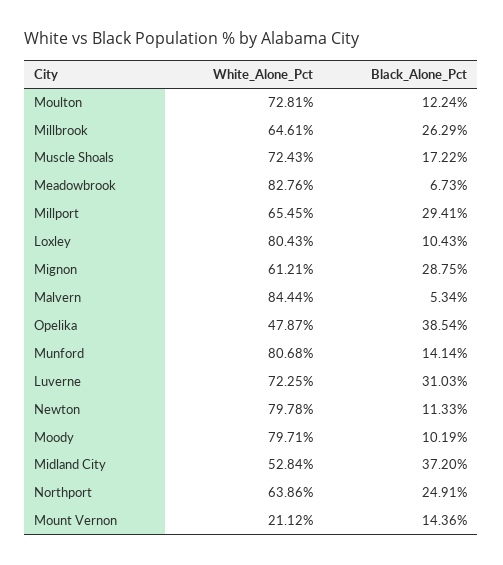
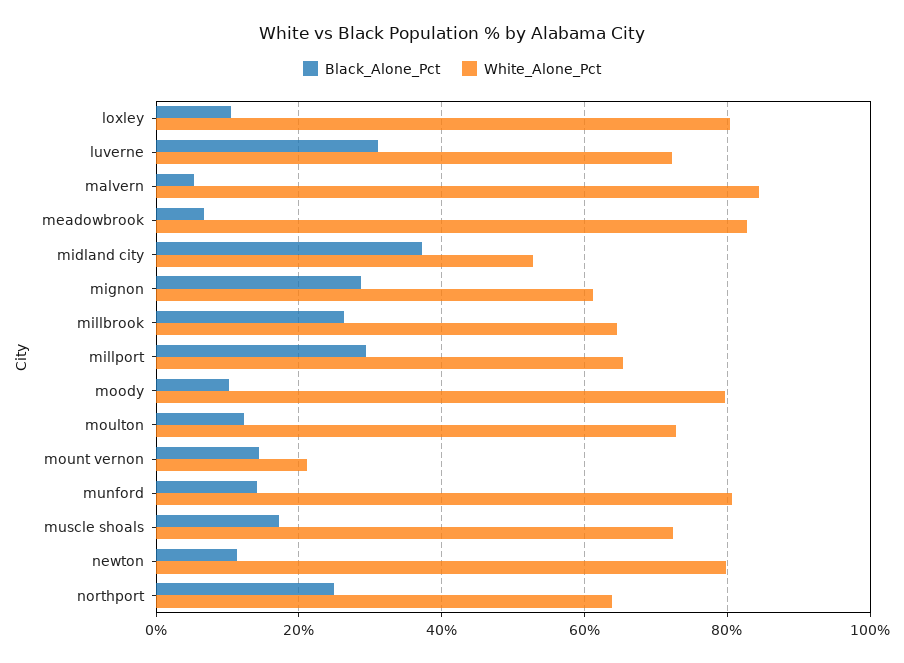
White_Alone_Pct, Opelika: 47.87 -> none
Black_Alone_Pct, Opelika: 38.54 -> none

